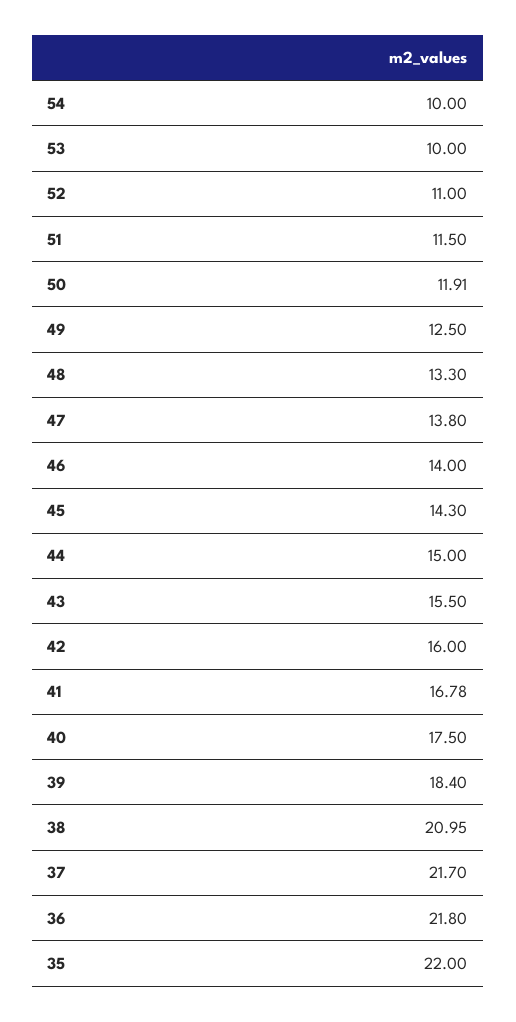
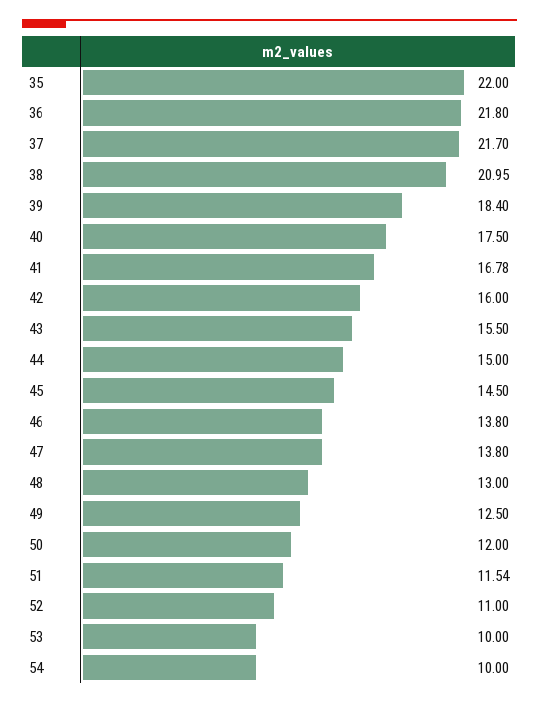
51: 11.5 -> 11.54
50: 11.91 -> 12
48: 13.3 -> 13
46: 14 -> 13.8
45: 14.3 -> 14.5

